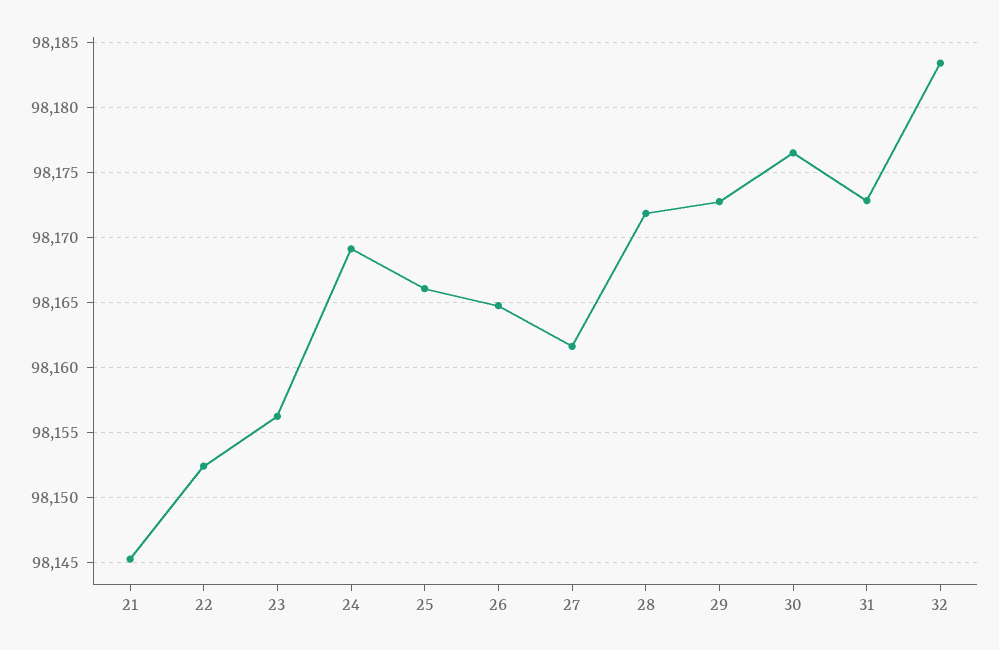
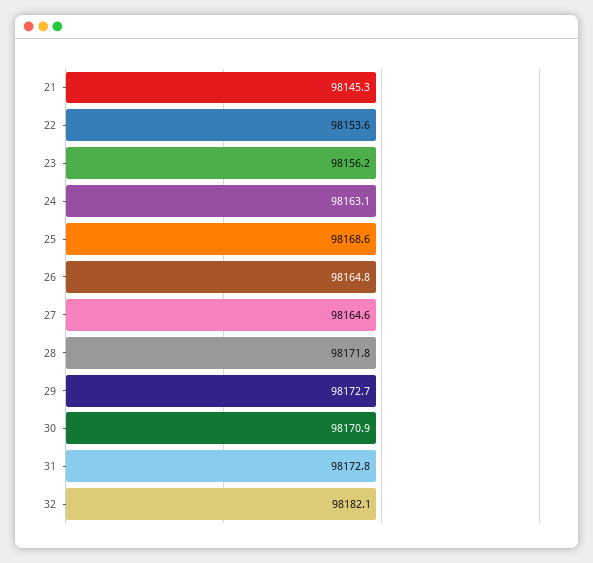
22: 98152.5 -> 98153.6
24: 98169 -> 98163.1
25: 98166 -> 98168.6
27: 98161.5 -> 98164.6
30: 98176.5 -> 98170.9
32: 98183.5 -> 98182.1

